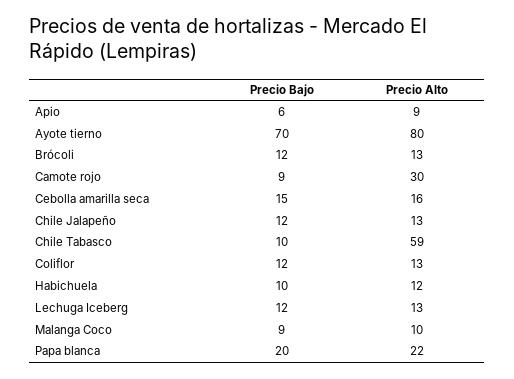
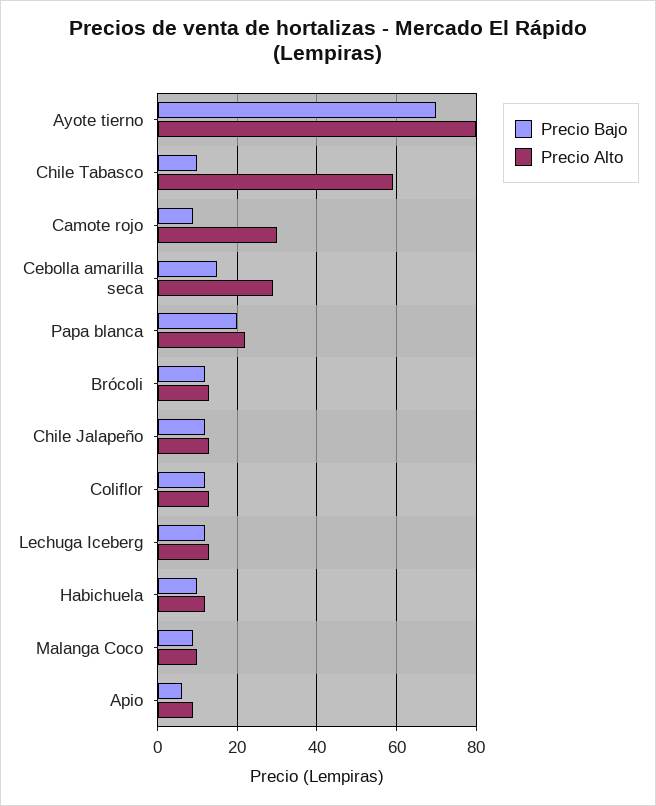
Precio Alto, Cebolla amarilla seca: 16 -> 30

